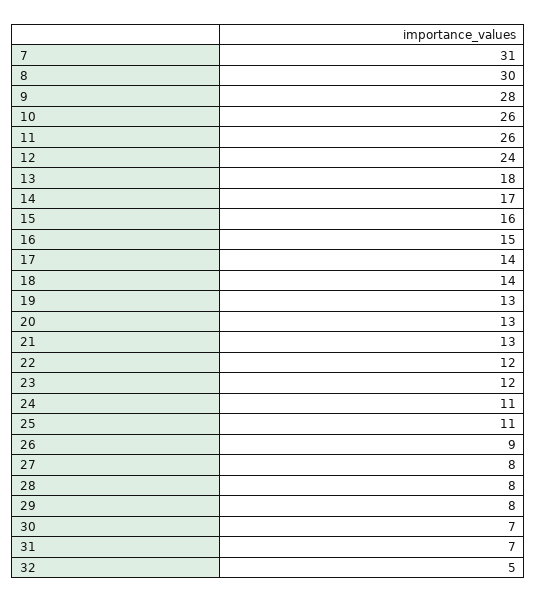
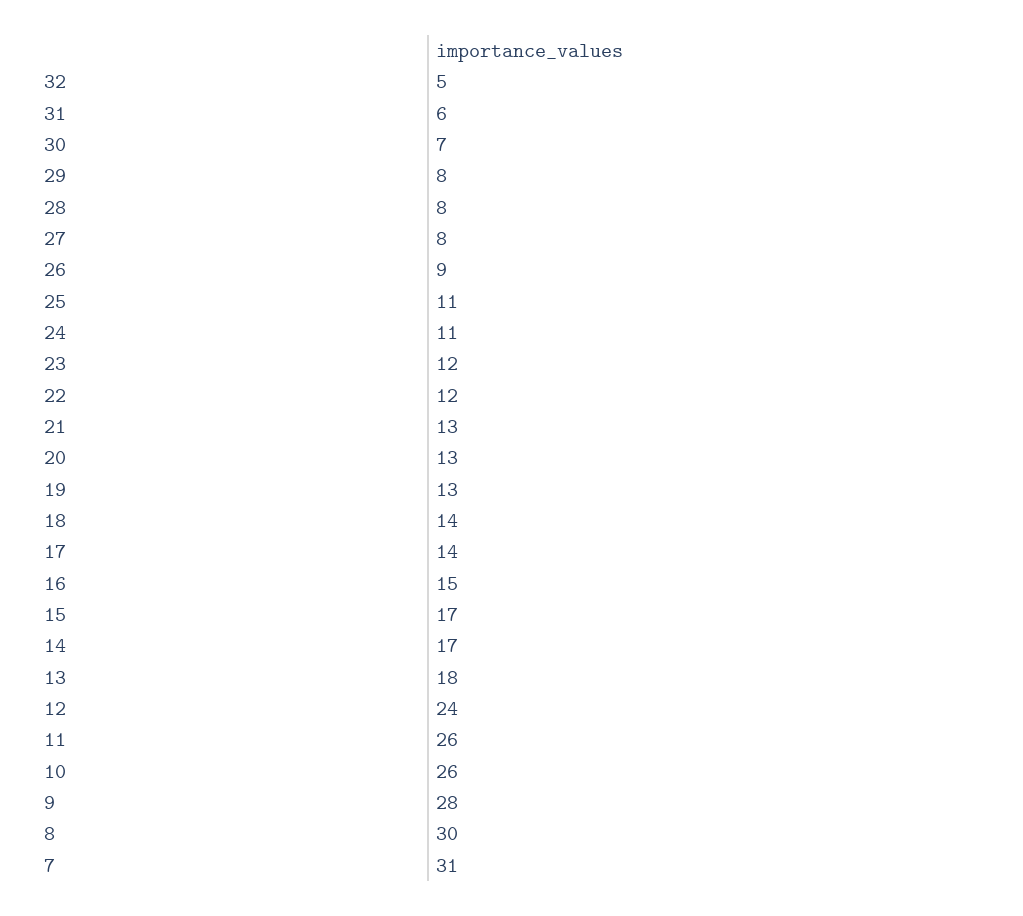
15: 16 -> 17
31: 7 -> 6

